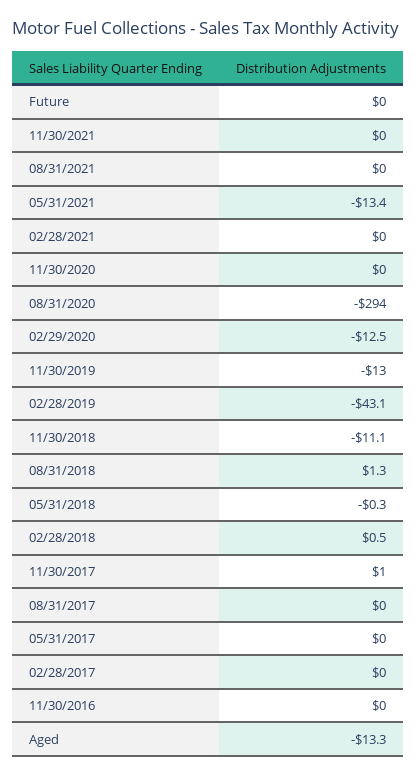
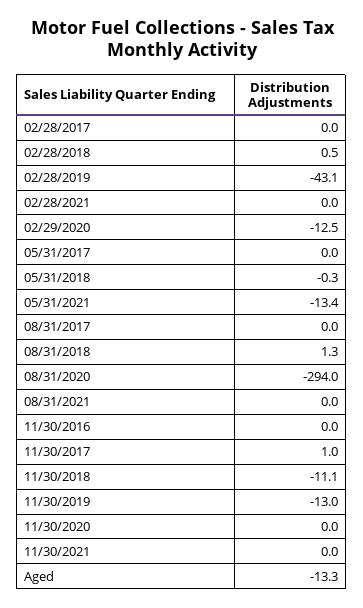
Future: 0 -> none

